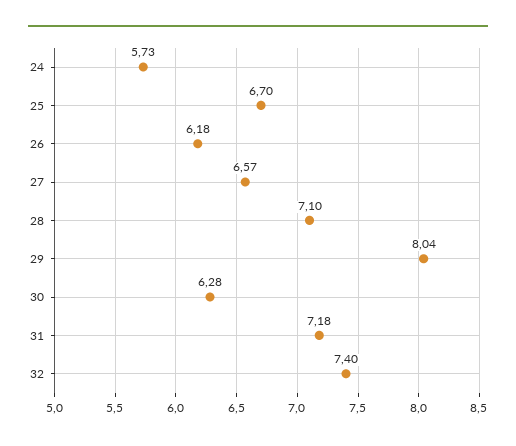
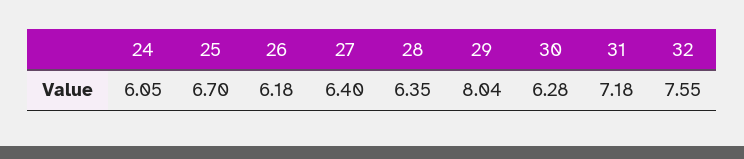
24: 5.73 -> 6.05
27: 6.57 -> 6.4
28: 7.1 -> 6.35
32: 7.4 -> 7.55

